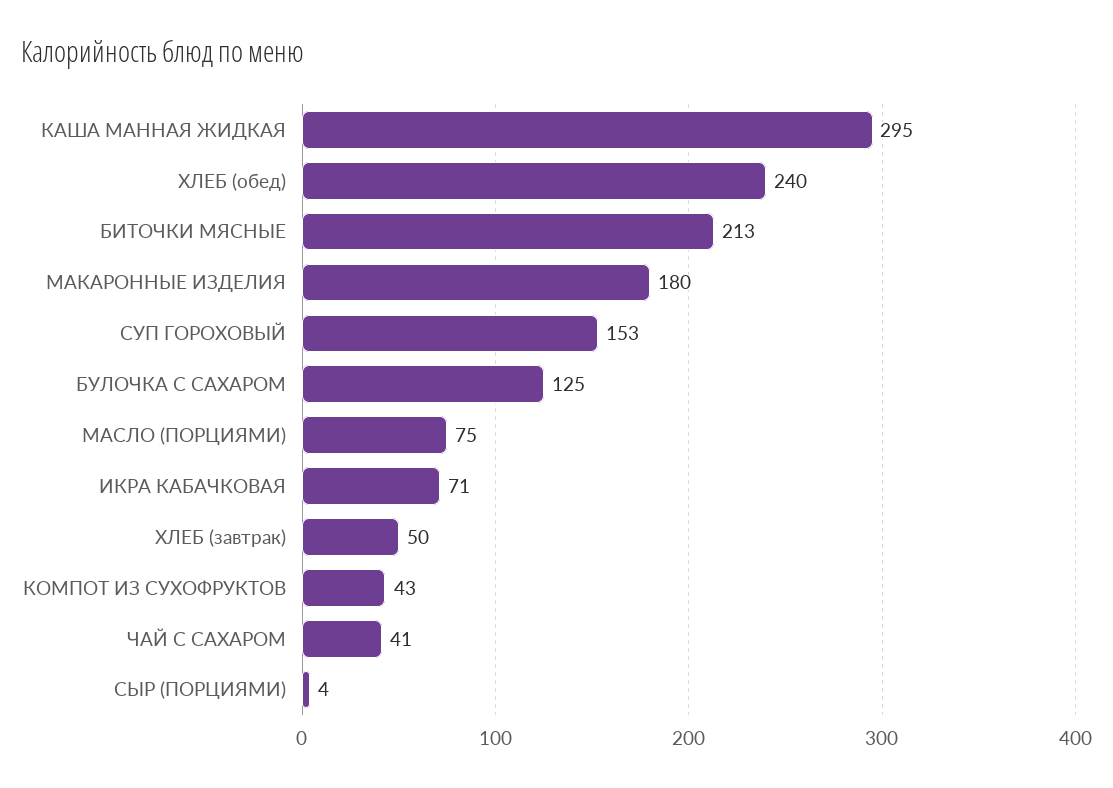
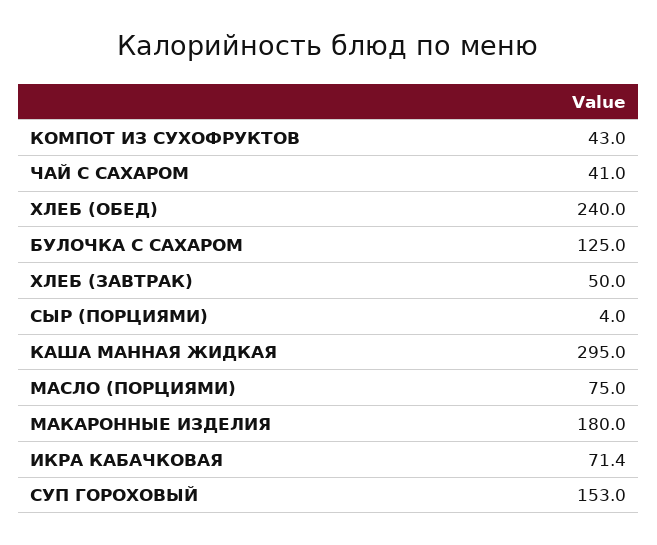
БИТОЧКИ МЯСНЫЕ: 213 -> none

